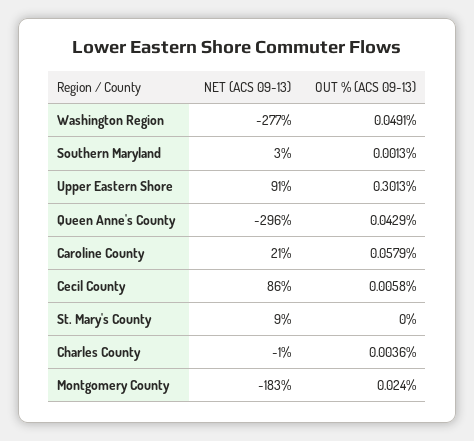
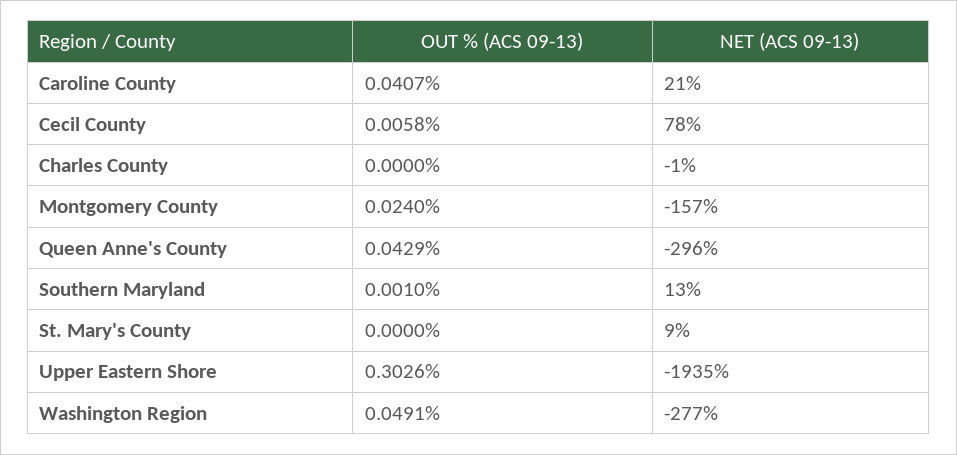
NET (ACS 09-13), Southern Maryland: 3 -> 13
OUT % (ACS 09-13), Southern Maryland: 0.0013 -> 0.001
NET (ACS 09-13), Upper Eastern Shore: 91 -> -1935
OUT % (ACS 09-13), Upper Eastern Shore: 0.3013 -> 0.3026
OUT % (ACS 09-13), Caroline County: 0.0579 -> 0.0407
NET (ACS 09-13), Cecil County: 86 -> 78
OUT % (ACS 09-13), Charles County: 0.0036 -> 0
NET (ACS 09-13), Montgomery County: -183 -> -157

